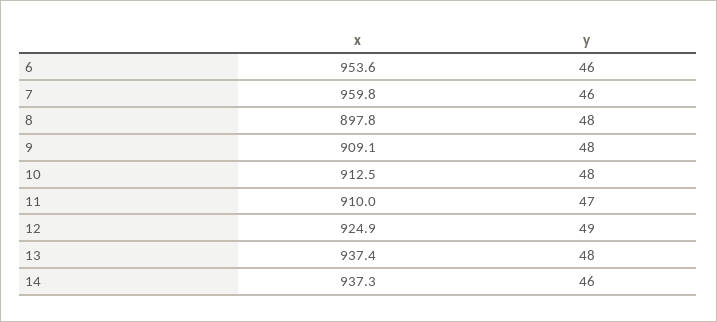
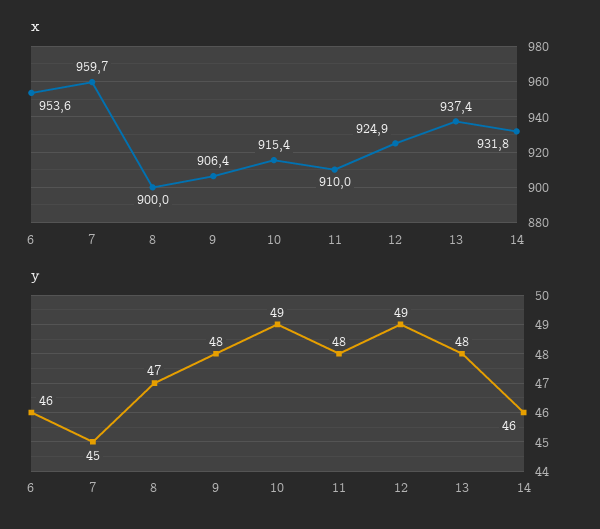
x, 7: 959.8 -> 959.7
y, 7: 46 -> 45
x, 8: 897.8 -> 900
y, 8: 48 -> 47
x, 9: 909.1 -> 906.4
x, 10: 912.5 -> 915.4
y, 10: 48 -> 49
y, 11: 47 -> 48
x, 14: 937.3 -> 931.8

